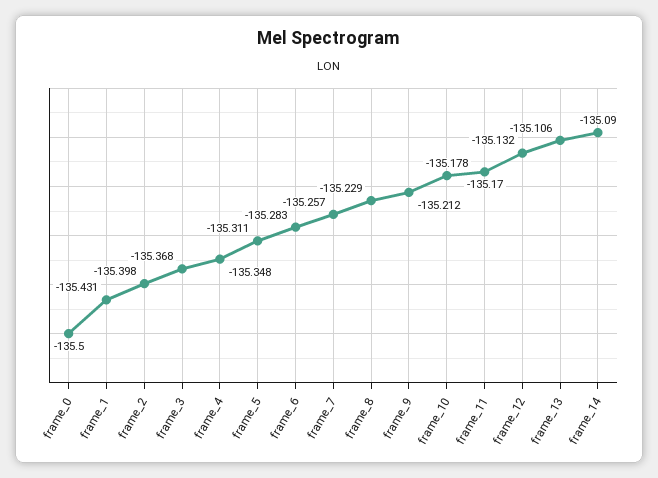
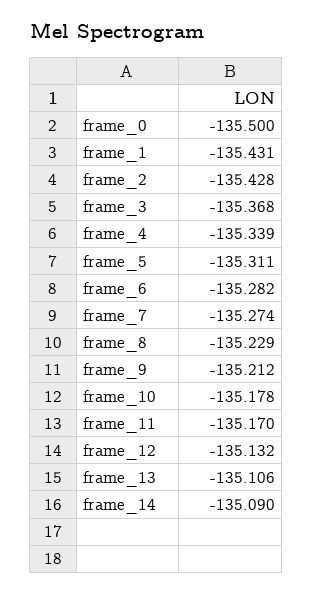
frame_2: -135.398 -> -135.428
frame_4: -135.348 -> -135.339
frame_6: -135.283 -> -135.282
frame_7: -135.257 -> -135.274

